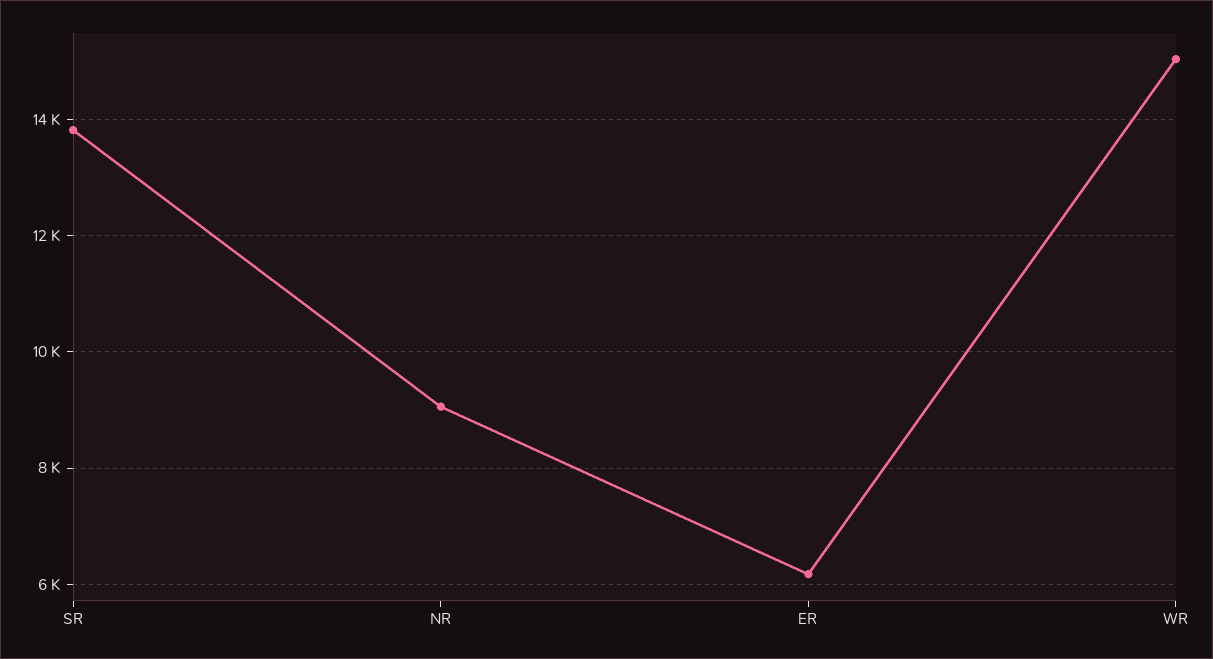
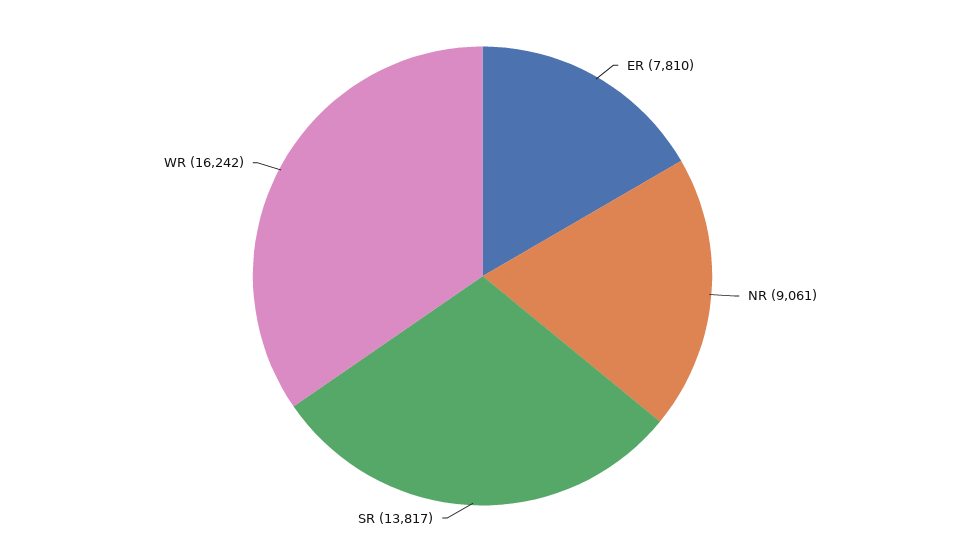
ER: 6200 -> 7810
WR: 15000 -> 16242

